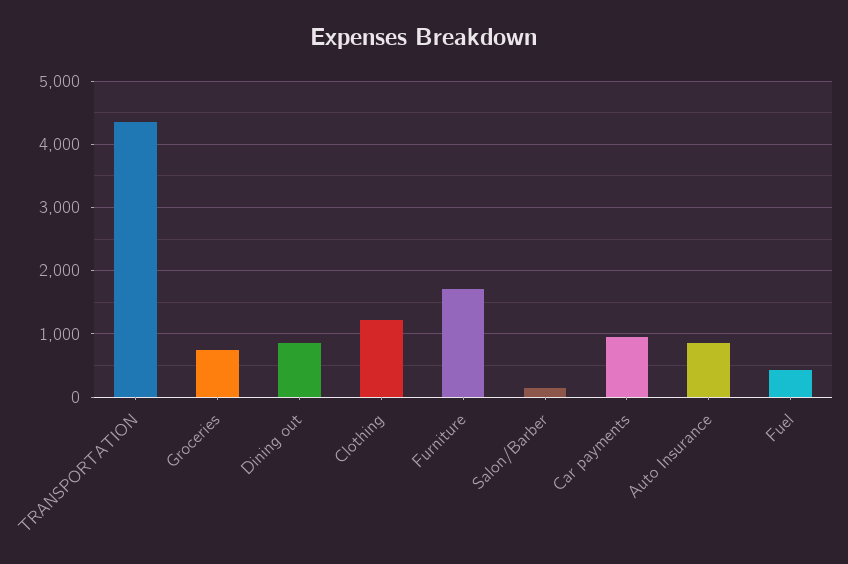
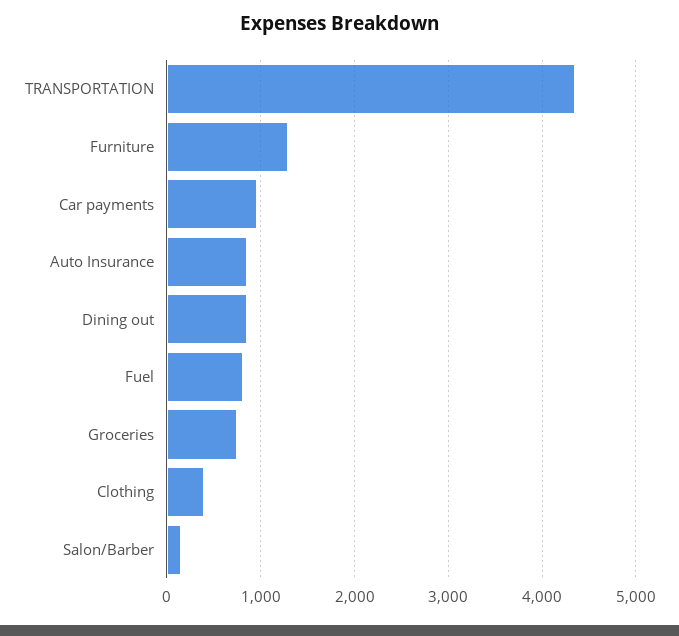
Clothing: 1200 -> 400
Furniture: 1700 -> 1300
Fuel: 400 -> 800

